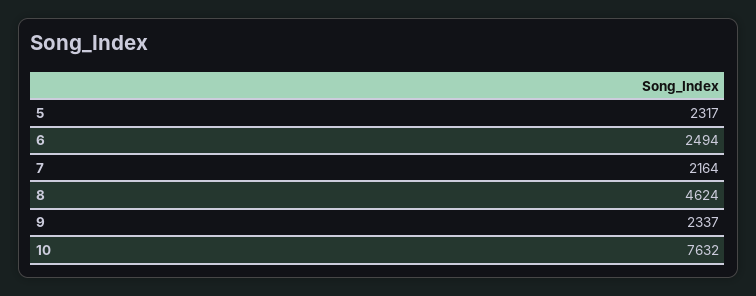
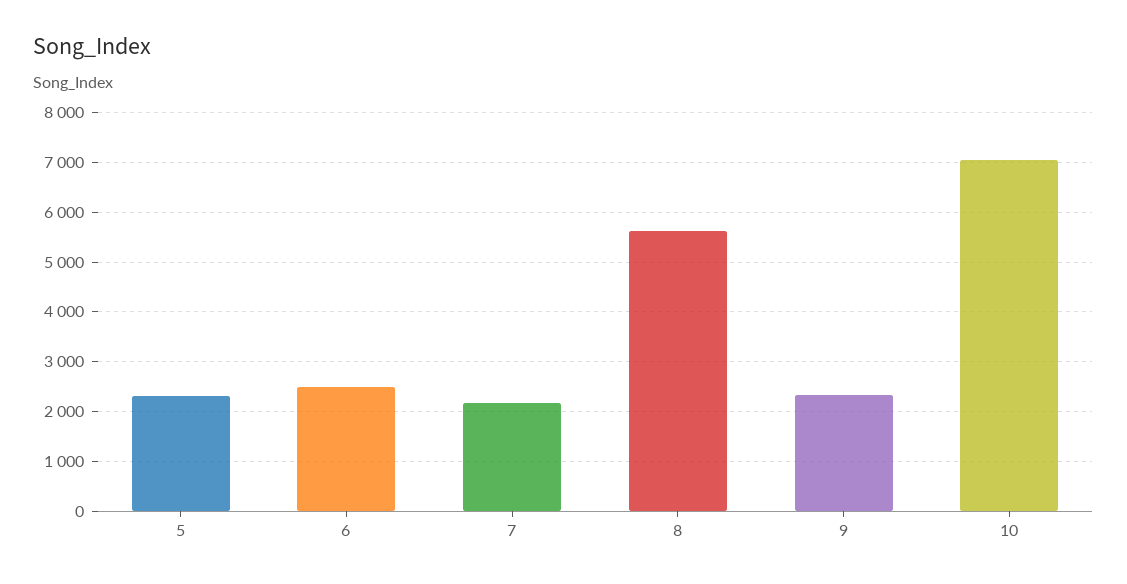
8: 4624 -> 5600
10: 7632 -> 7000

